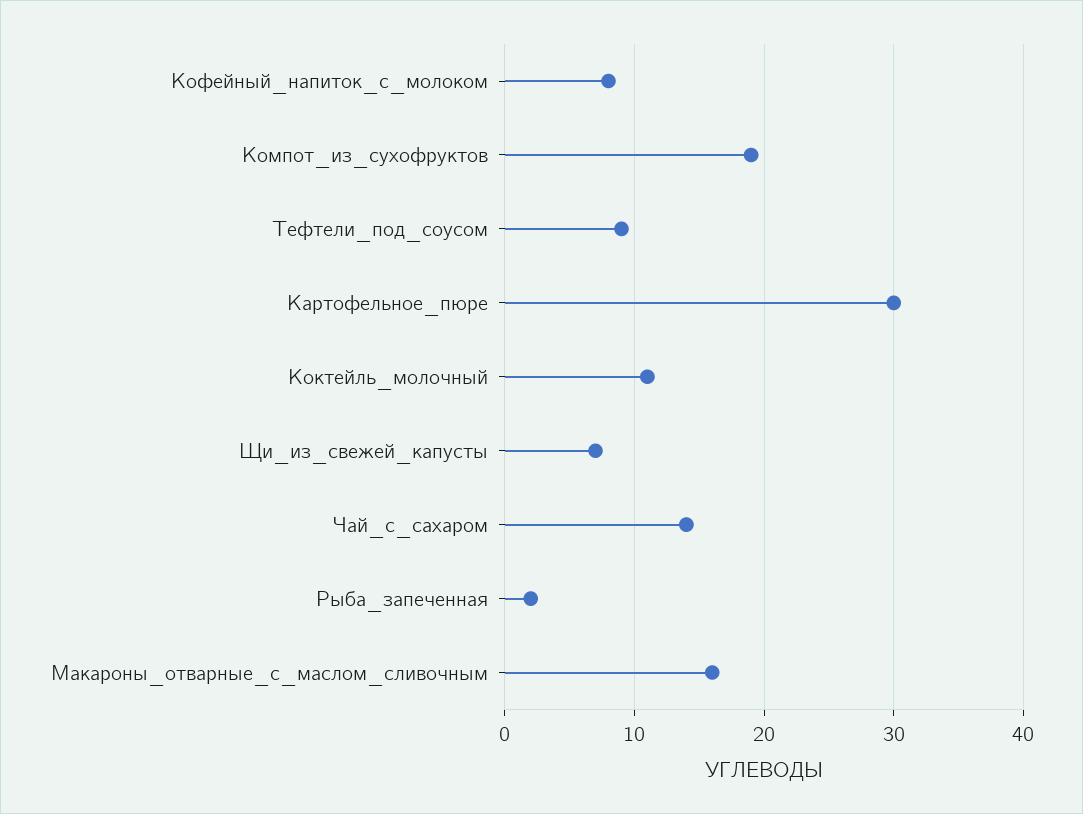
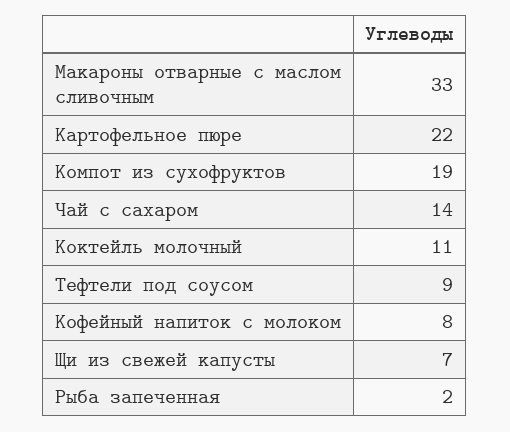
Картофельное_пюре: 30 -> 22
Макароны_отварные_с_маслом_сливочным: 16 -> 33

